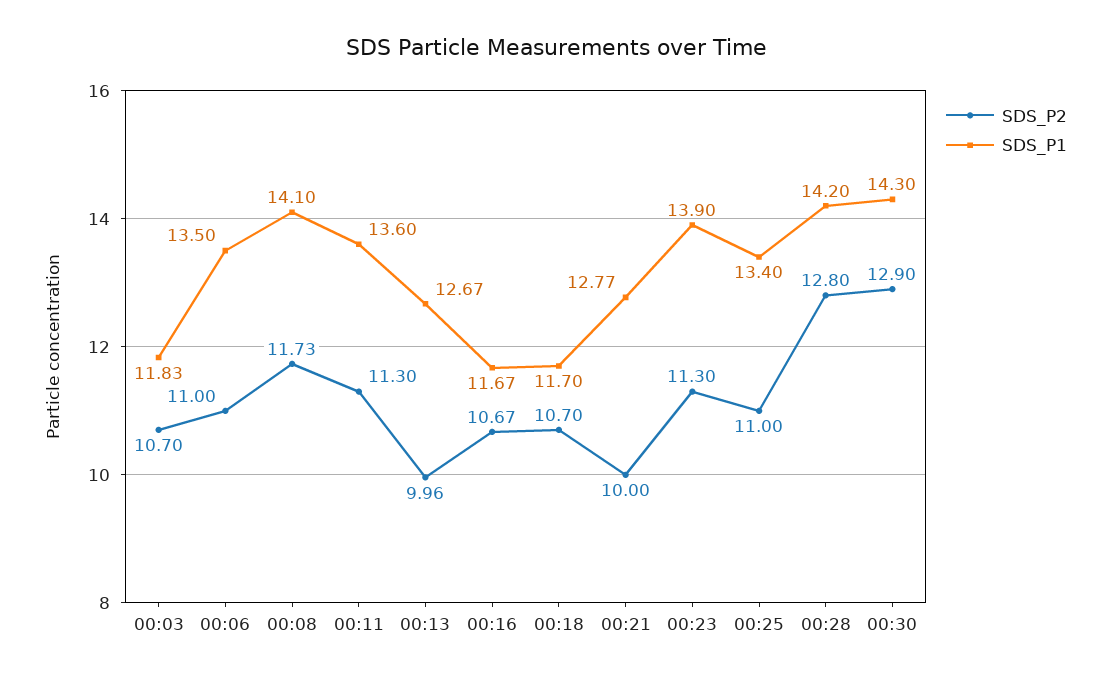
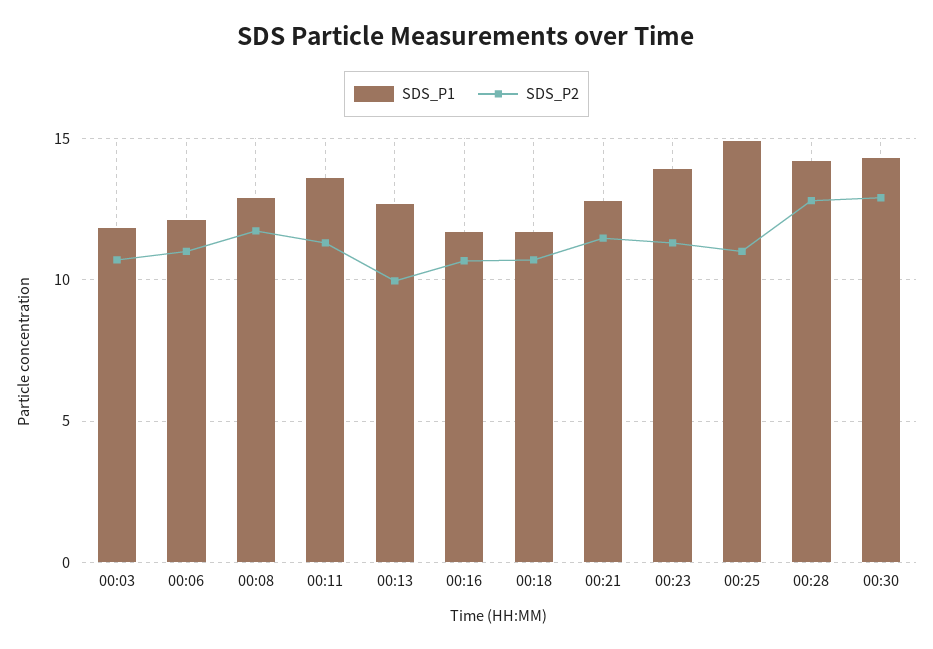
SDS_P1, 00:06: 13.5 -> 12
SDS_P1, 00:08: 14.1 -> 13
SDS_P2, 00:21: 10 -> 11.5
SDS_P1, 00:25: 13.4 -> 15

